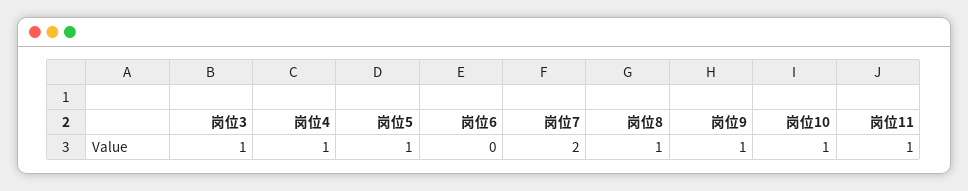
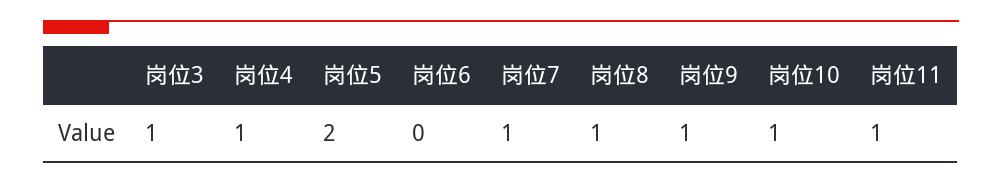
岗位5: 1 -> 2
岗位7: 2 -> 1

